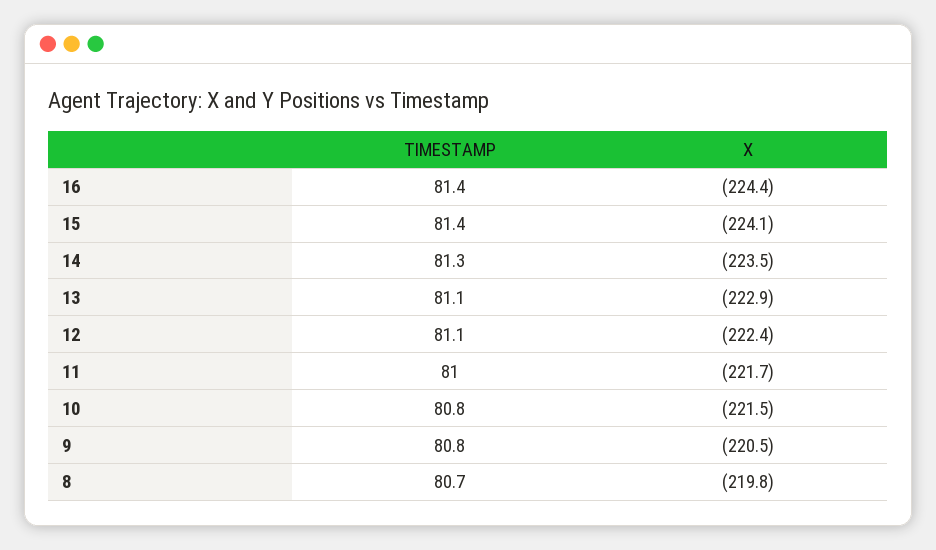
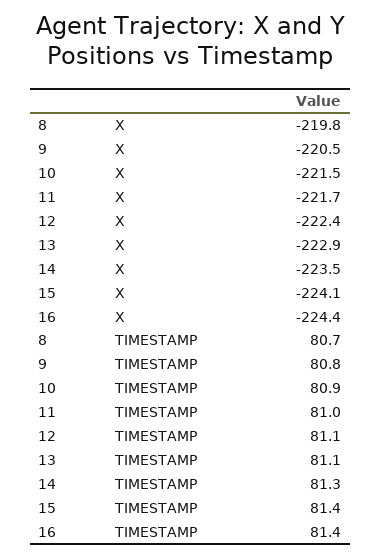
TIMESTAMP, 10: 80.8 -> 80.9

